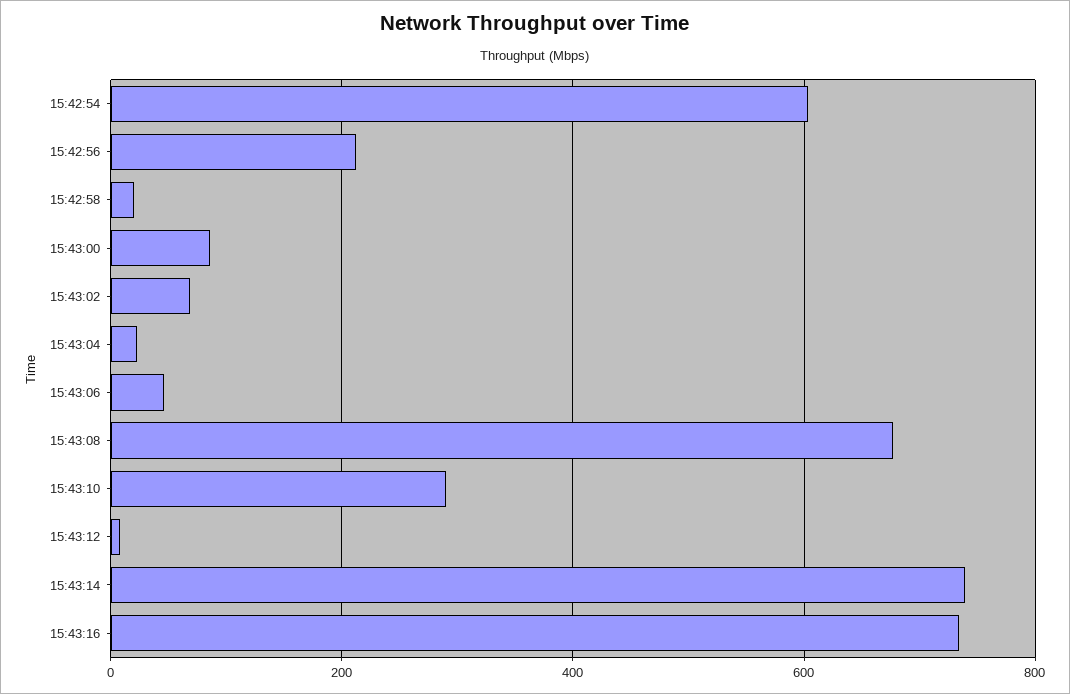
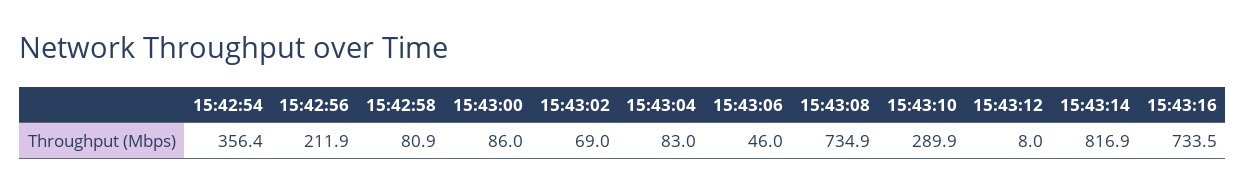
15:42:54: 600 -> 356.4
15:42:58: 20 -> 80.9
15:43:04: 20 -> 83
15:43:08: 680 -> 734.9
15:43:14: 740 -> 816.9

